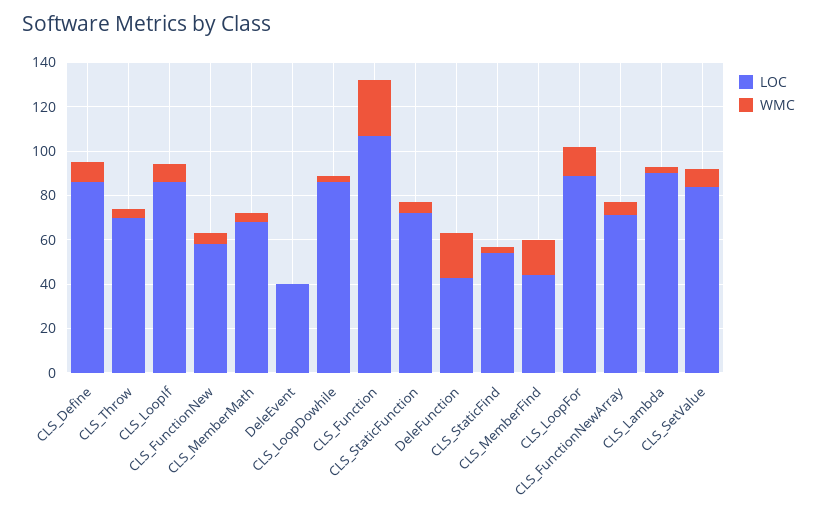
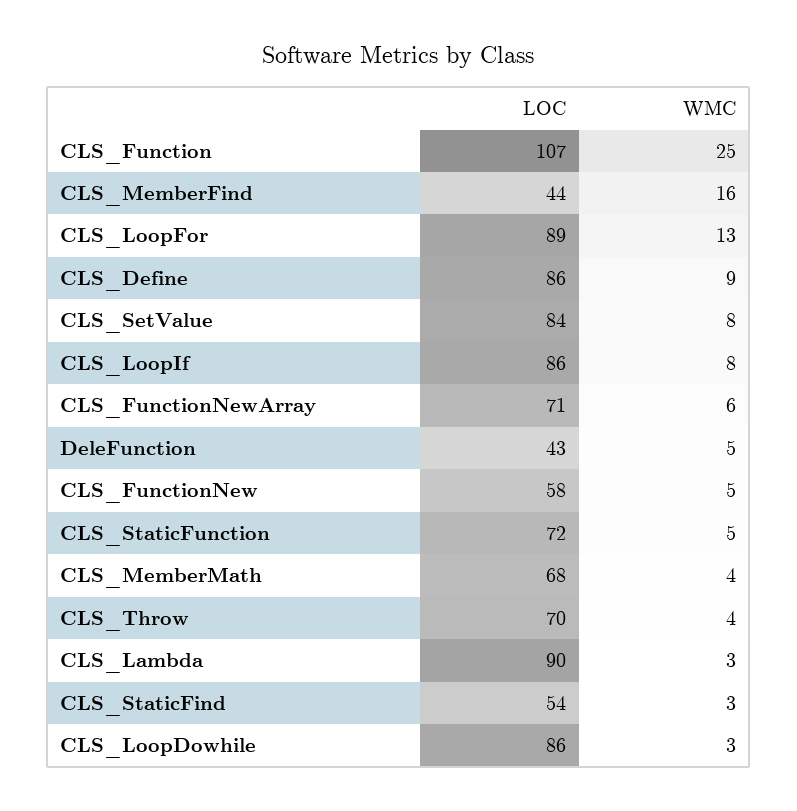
LOC, DeleEvent: 40 -> none
WMC, DeleEvent: 0 -> none
WMC, DeleFunction: 20 -> 5

